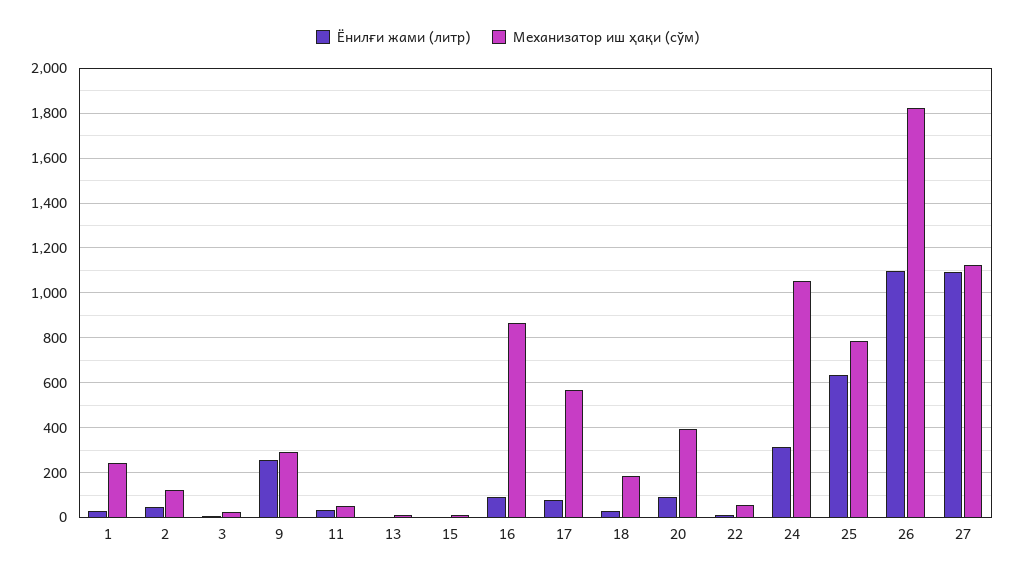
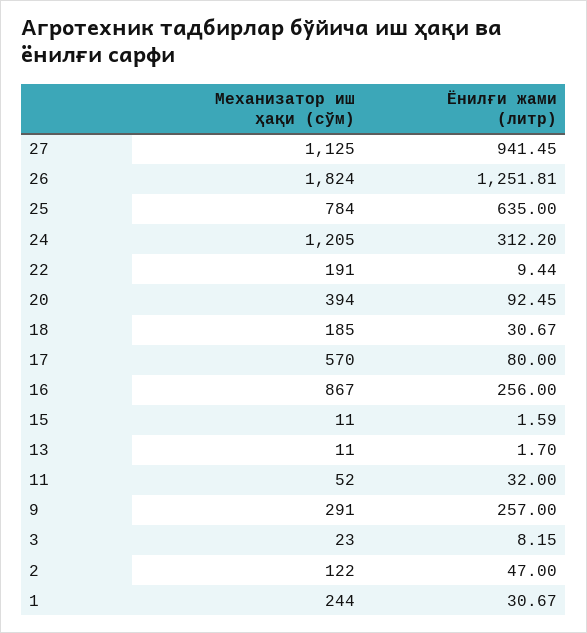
Ёнилғи жами (литр), 16: 100 -> 256
Механизатор иш ҳақи (сўм), 22: 50 -> 191
Механизатор иш ҳақи (сўм), 24: 1050 -> 1205
Ёнилғи жами (литр), 26: 1100 -> 1251.81
Ёнилғи жами (литр), 27: 1100 -> 941.45

